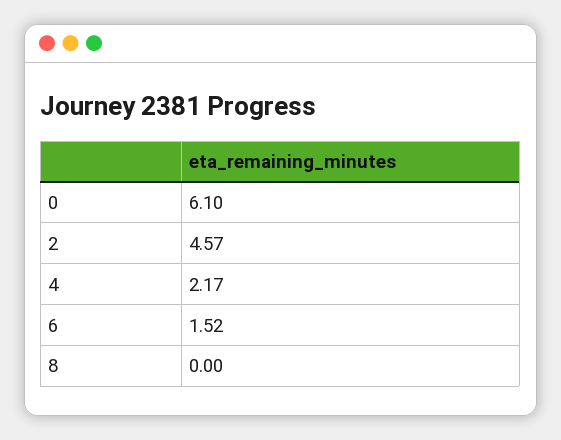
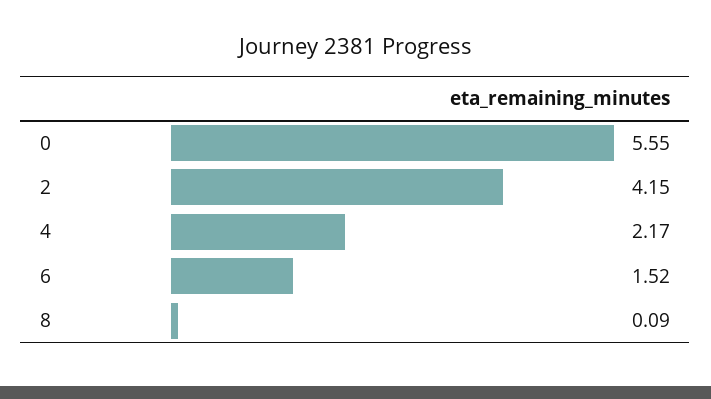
0: 6.1 -> 5.55
2: 4.57 -> 4.15
8: 0 -> 0.09

